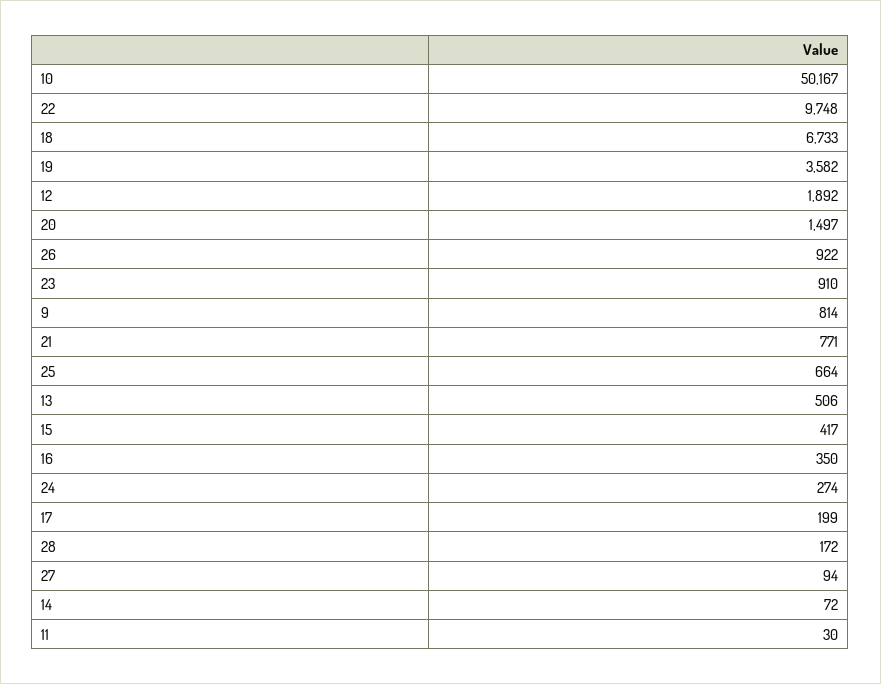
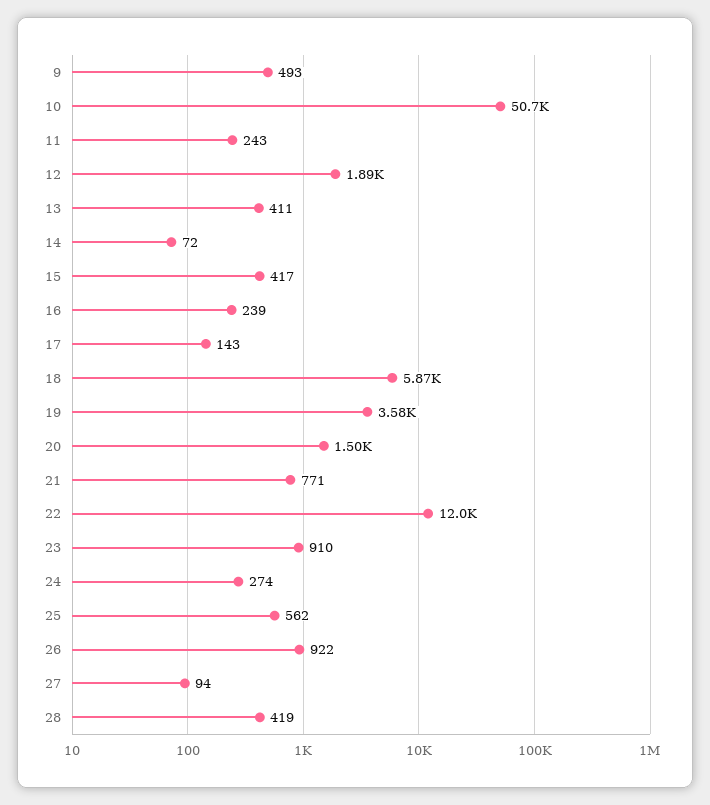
10: 50167 -> 50700
22: 9748 -> 12000
18: 6733 -> 5870
9: 814 -> 493
25: 664 -> 562
13: 506 -> 411
16: 350 -> 239
17: 199 -> 143
28: 172 -> 419
11: 30 -> 243

